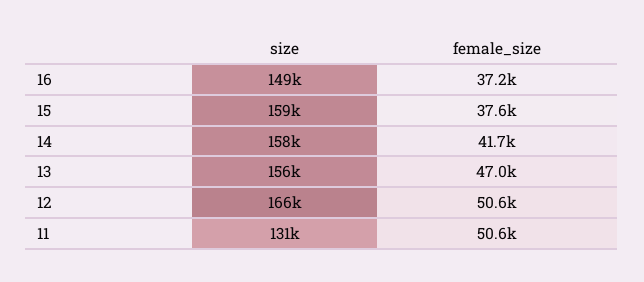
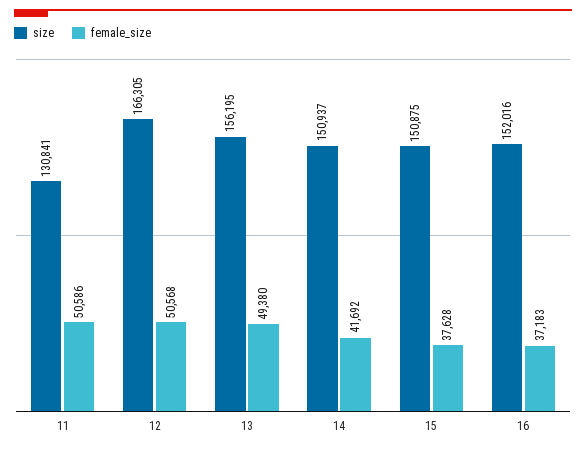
size, 16: 149000 -> 152016
size, 15: 159000 -> 150875
size, 14: 158000 -> 150937
female_size, 13: 47000 -> 49380

